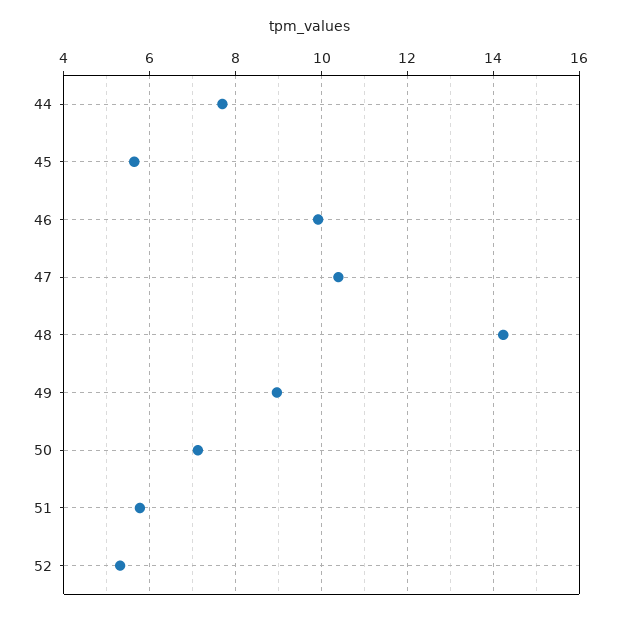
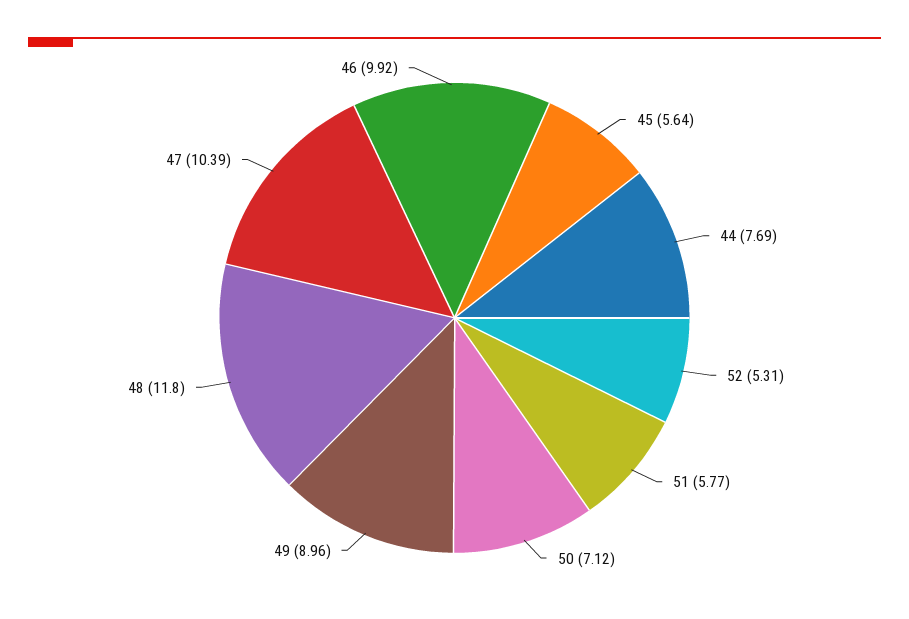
48: 14.2 -> 11.8

